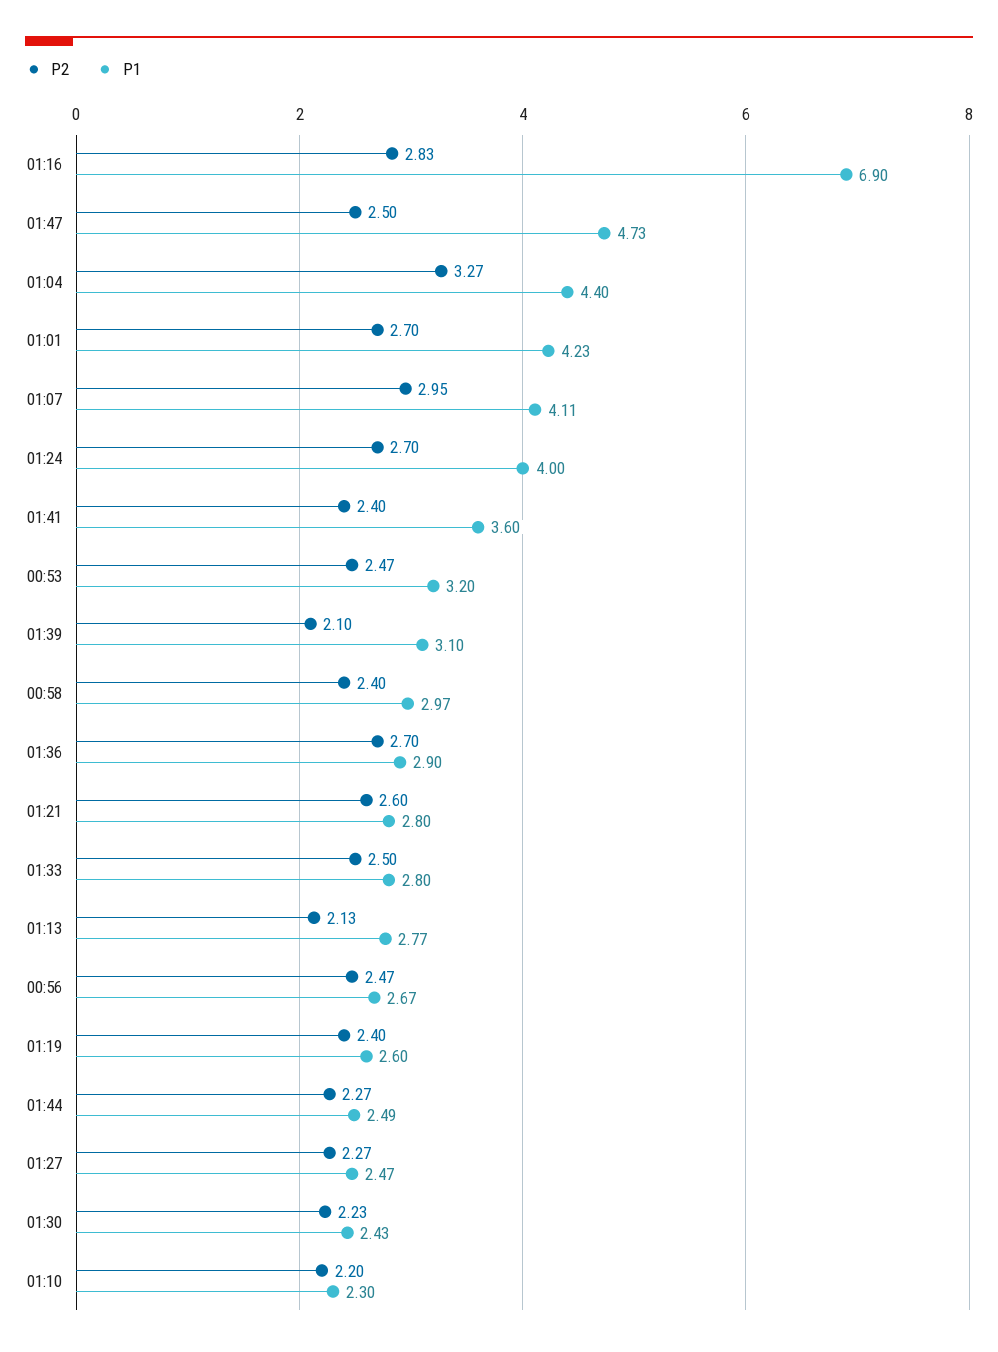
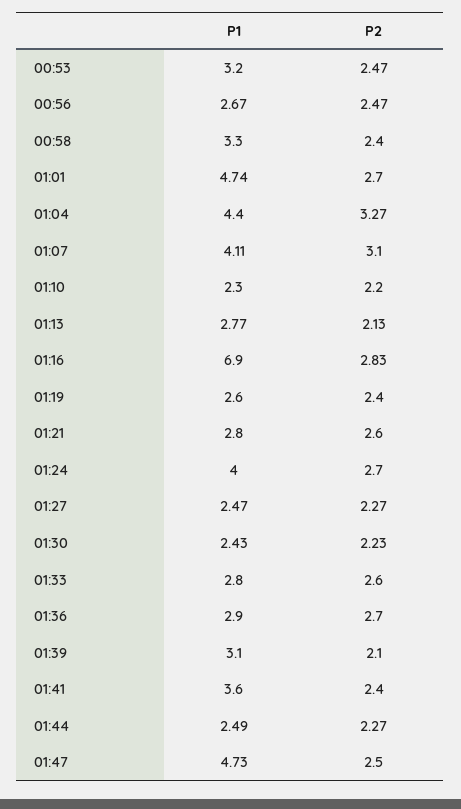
P1, 01:01: 4.23 -> 4.74
P2, 01:07: 2.95 -> 3.1
P1, 00:58: 2.97 -> 3.3
P2, 01:33: 2.5 -> 2.6

